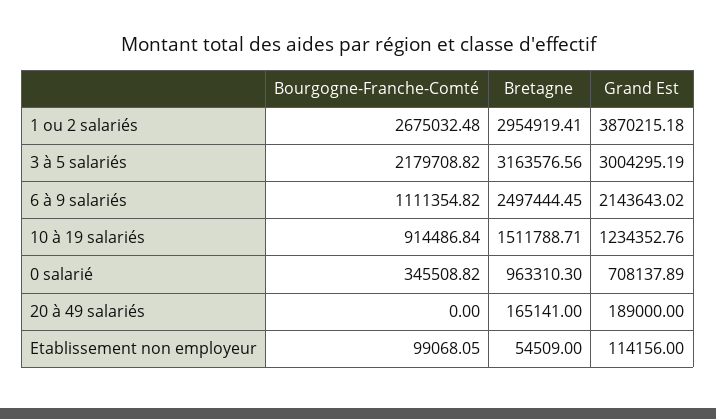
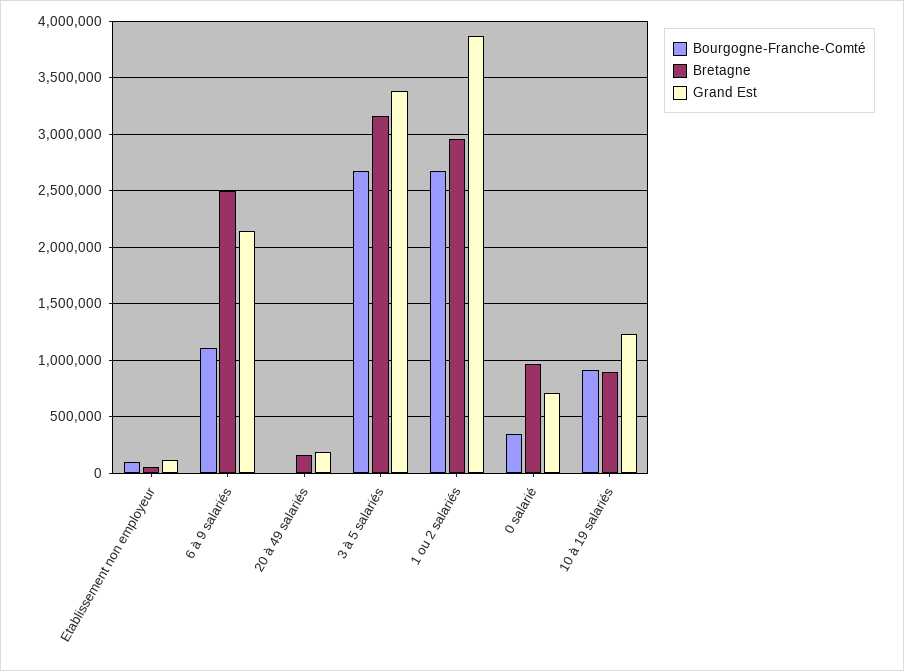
Bourgogne-Franche-Comté, 3 à 5 salariés: 2179708.82 -> 2700000
Grand Est, 3 à 5 salariés: 3004295.19 -> 3400000
Bretagne, 10 à 19 salariés: 1511788.71 -> 900000

